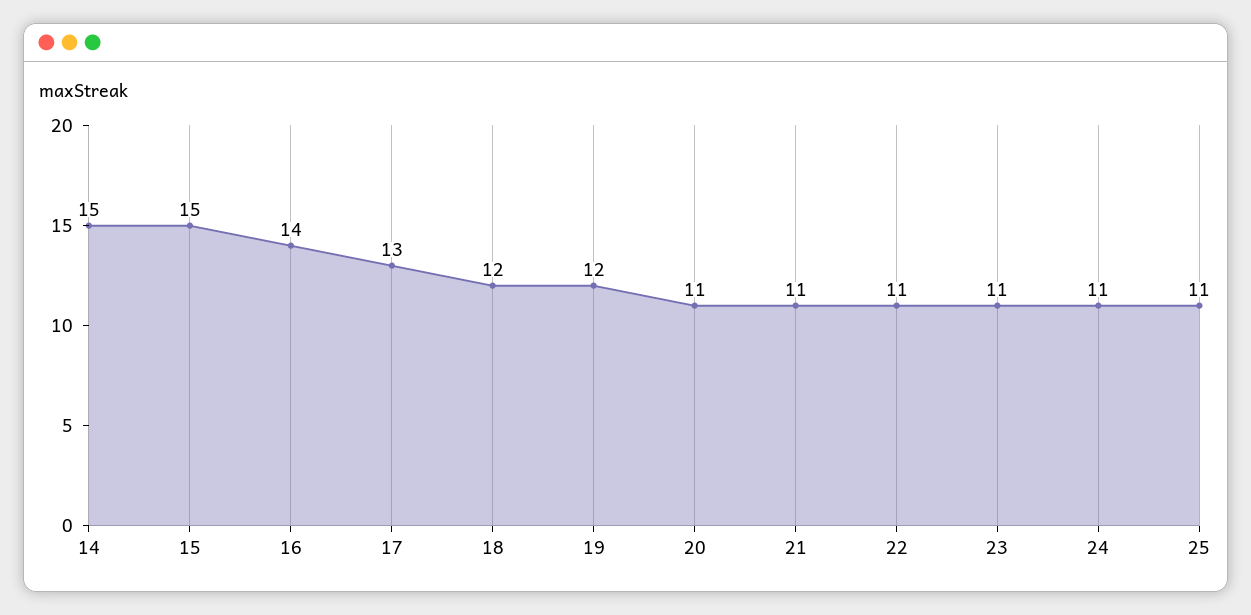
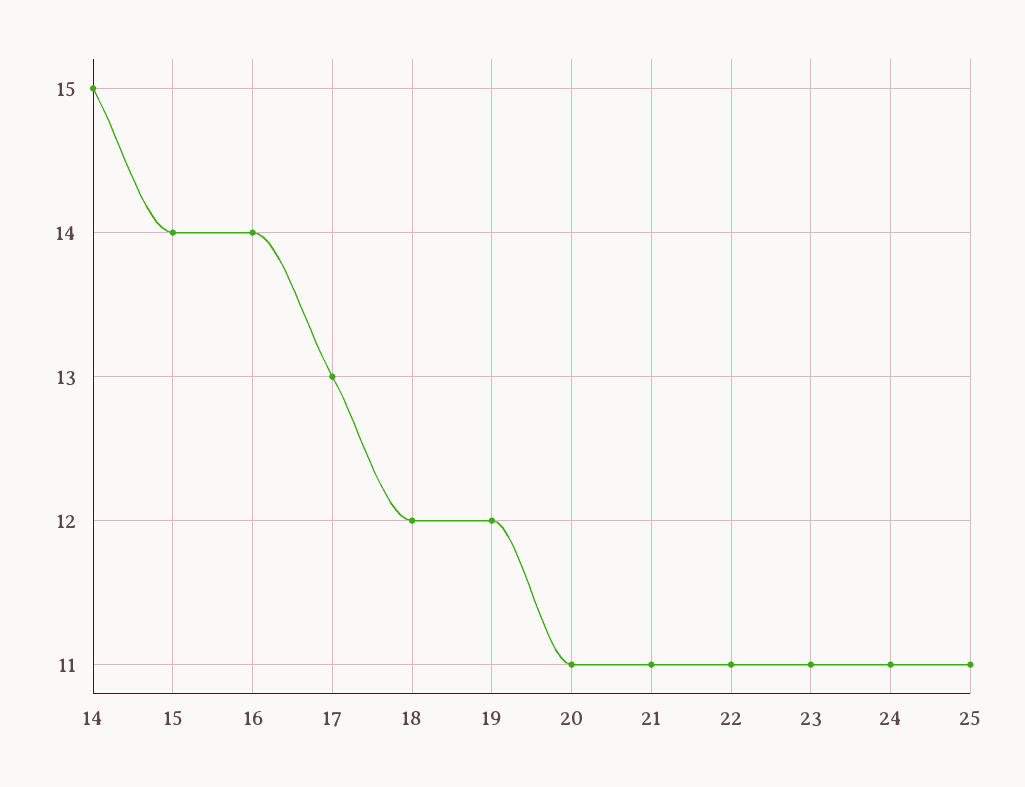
15: 15 -> 14

